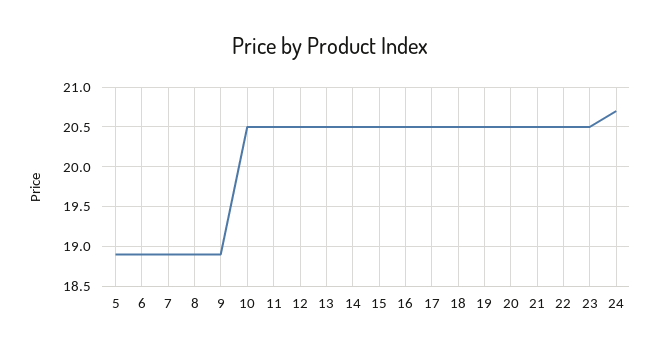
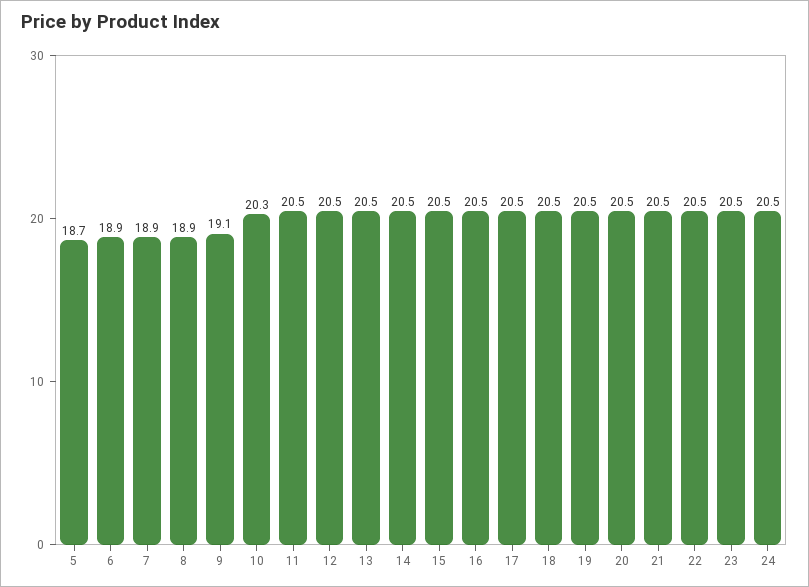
5: 18.9 -> 18.7
9: 18.9 -> 19.1
10: 20.5 -> 20.3
24: 20.7 -> 20.5

